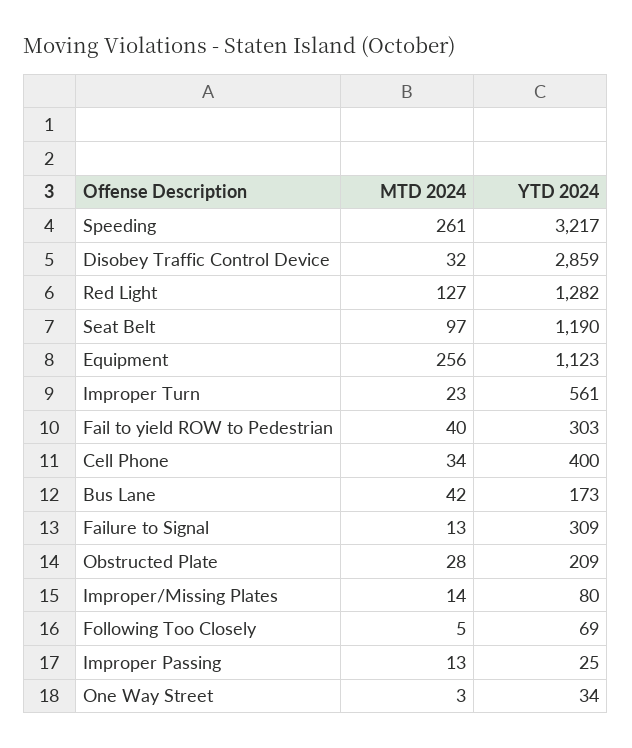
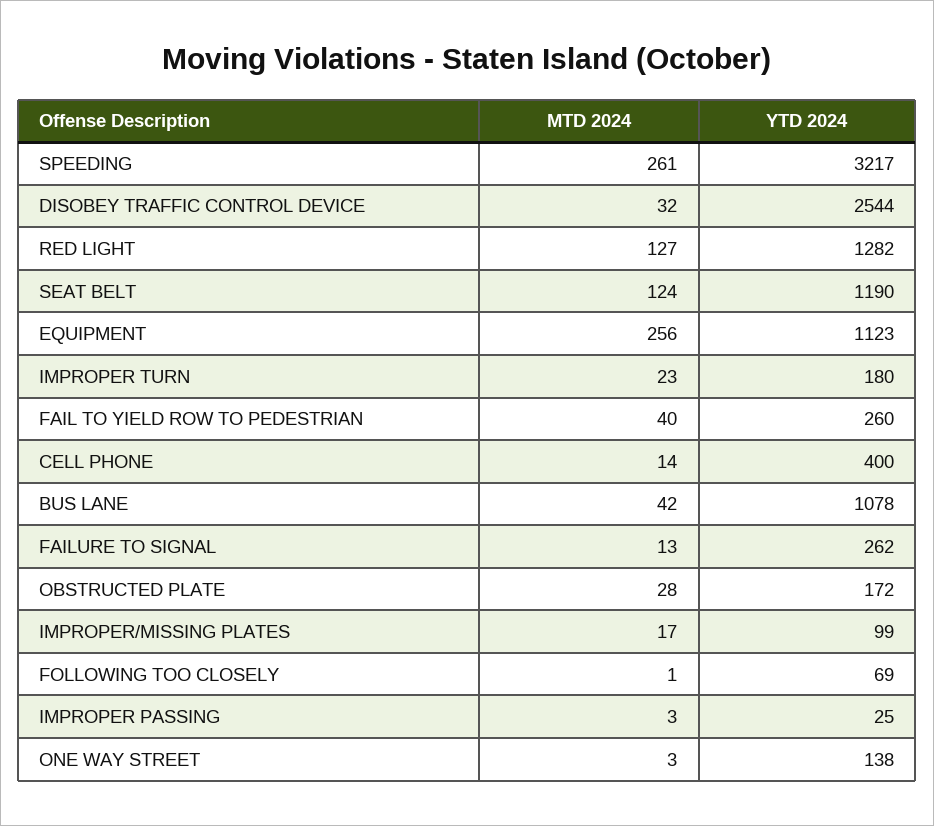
YTD 2024, Disobey Traffic Control Device: 2859 -> 2544
MTD 2024, Seat Belt: 97 -> 124
YTD 2024, Improper Turn: 561 -> 180
YTD 2024, Fail to yield ROW to Pedestrian: 303 -> 260
MTD 2024, Cell Phone: 34 -> 14
YTD 2024, Bus Lane: 173 -> 1078
YTD 2024, Failure to Signal: 309 -> 262
YTD 2024, Obstructed Plate: 209 -> 172
MTD 2024, Improper/Missing Plates: 14 -> 17
YTD 2024, Improper/Missing Plates: 80 -> 99
MTD 2024, Following Too Closely: 5 -> 1
MTD 2024, Improper Passing: 13 -> 3
YTD 2024, One Way Street: 34 -> 138

